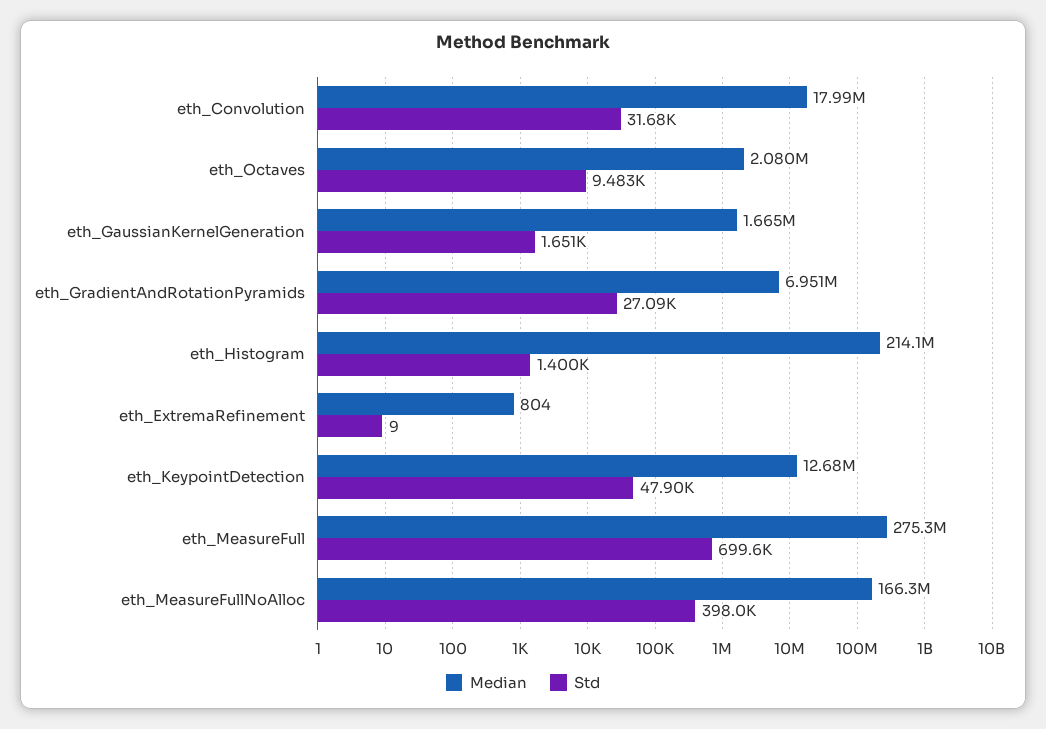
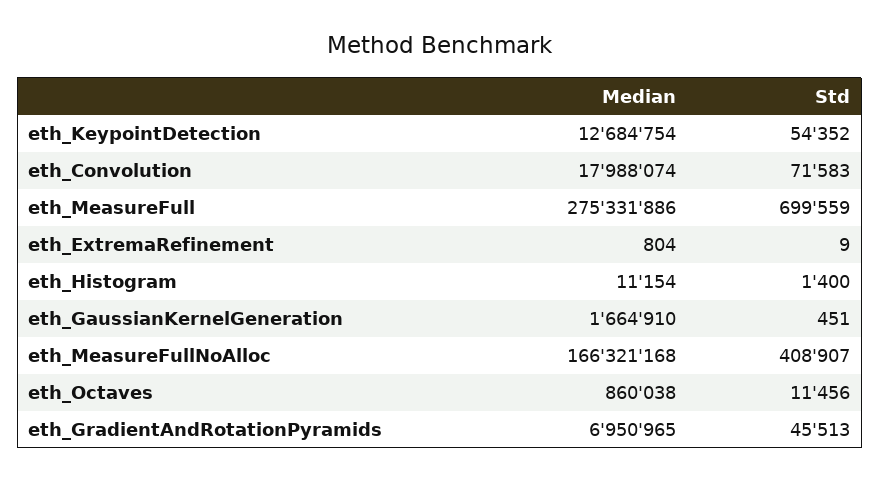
Std, eth_Convolution: 31680 -> 71583
Median, eth_Octaves: 2080000 -> 860038
Std, eth_Octaves: 9483 -> 11456
Std, eth_GaussianKernelGeneration: 1651 -> 451
Std, eth_GradientAndRotationPyramids: 27090 -> 45513
Median, eth_Histogram: 214100000 -> 11154
Std, eth_KeypointDetection: 47900 -> 54352
Std, eth_MeasureFullNoAlloc: 398000 -> 408907

